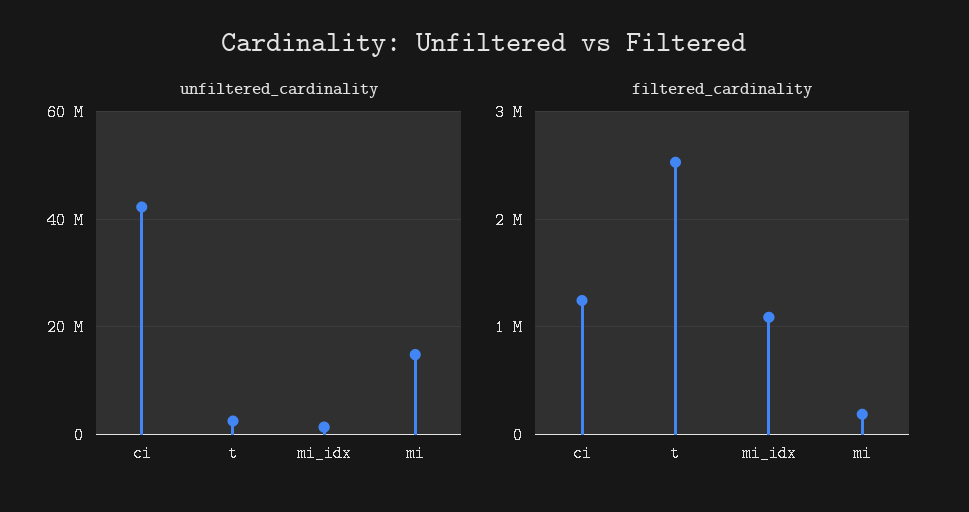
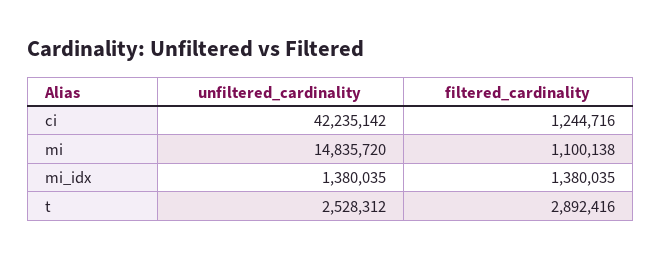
filtered_cardinality, t: 2500000 -> 2892416
filtered_cardinality, mi_idx: 1100000 -> 1380035
filtered_cardinality, mi: 200000 -> 1100138

